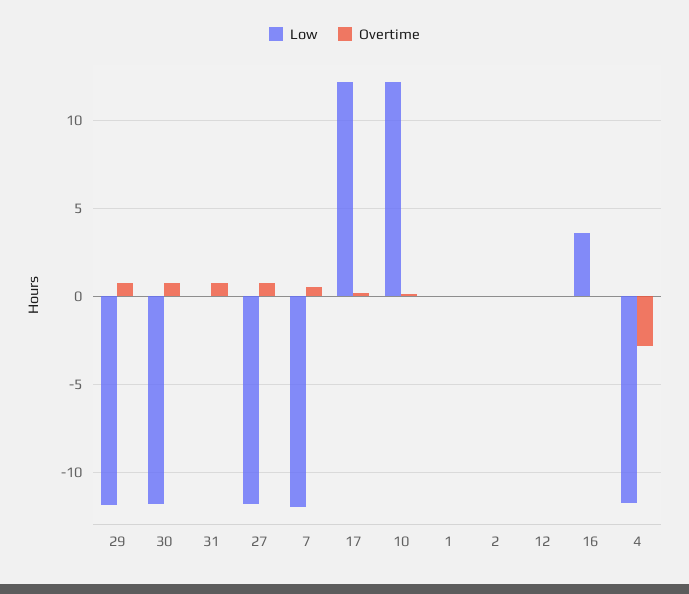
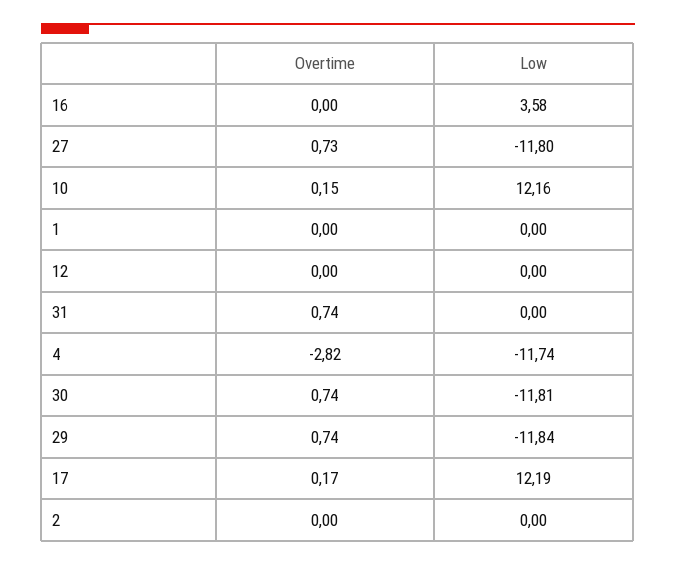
Low, 7: -12 -> none
Overtime, 7: 0.5 -> none

